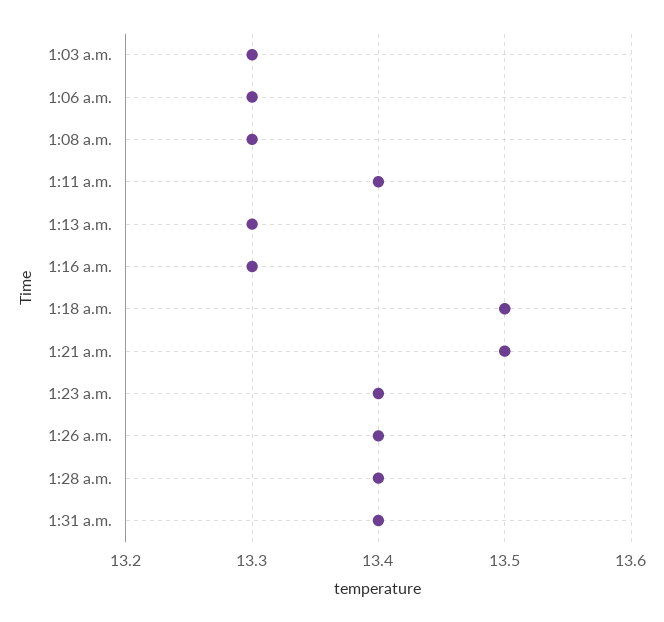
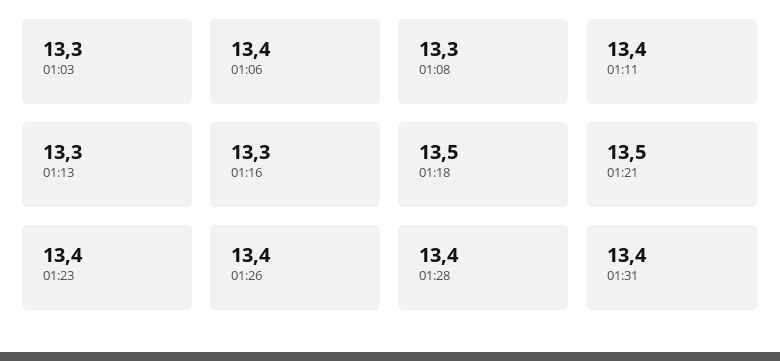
1:06 a.m.: 13.3 -> 13.4

